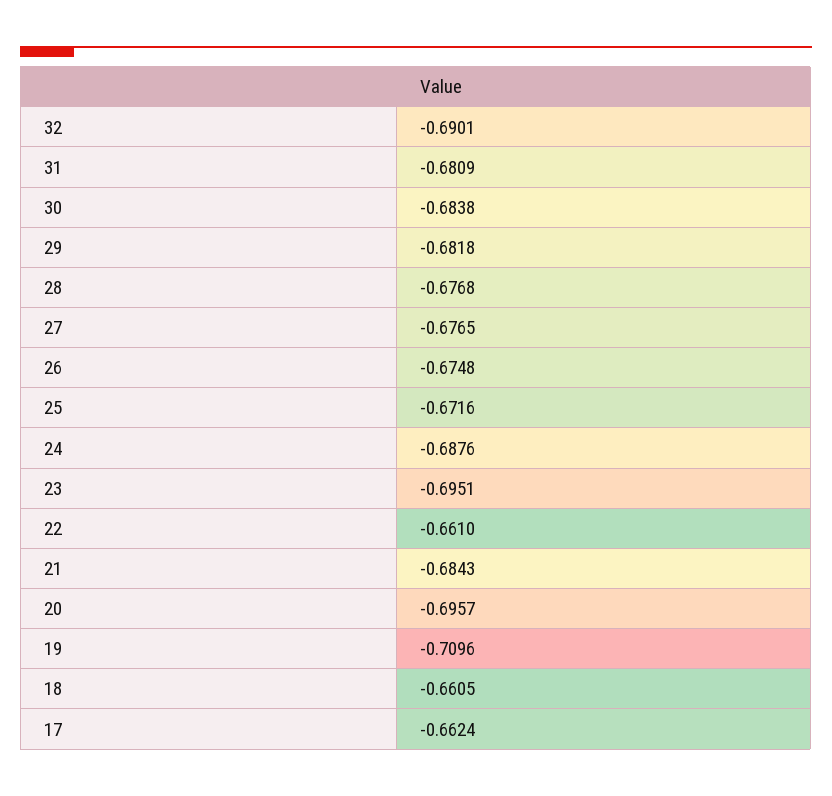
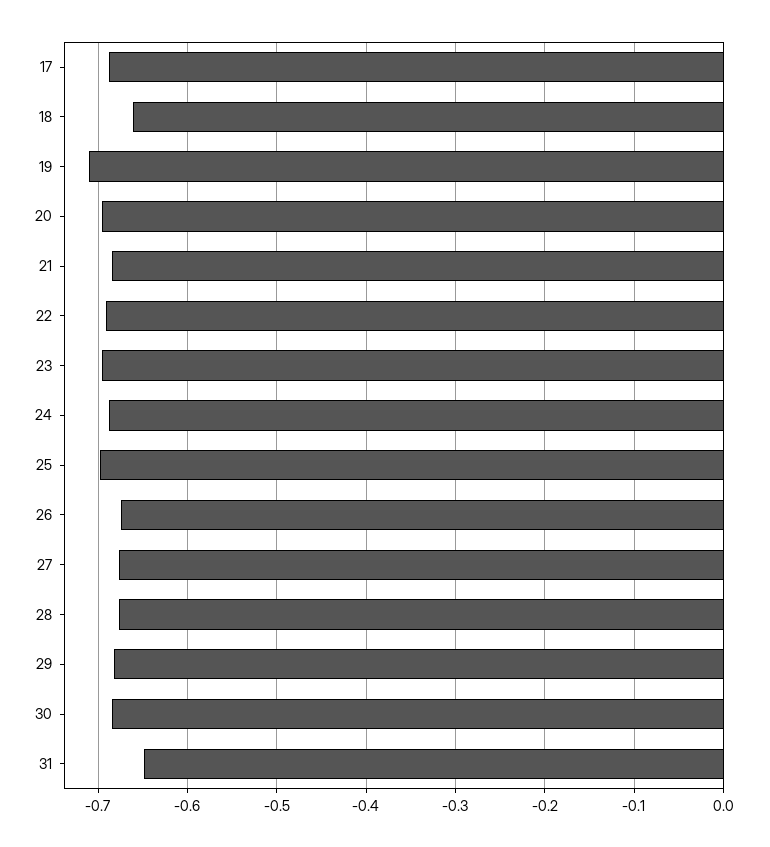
32: -0.6901 -> none
31: -0.6809 -> -0.65
25: -0.6716 -> -0.7
22: -0.661 -> -0.69
17: -0.6624 -> -0.69

